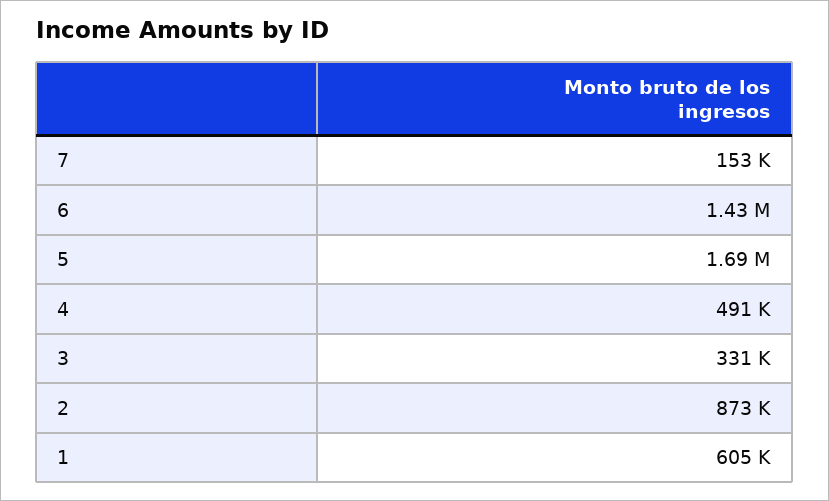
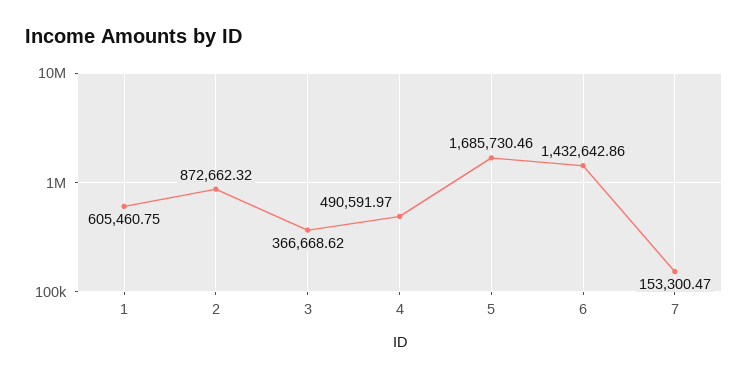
3: 331000 -> 366668.62

